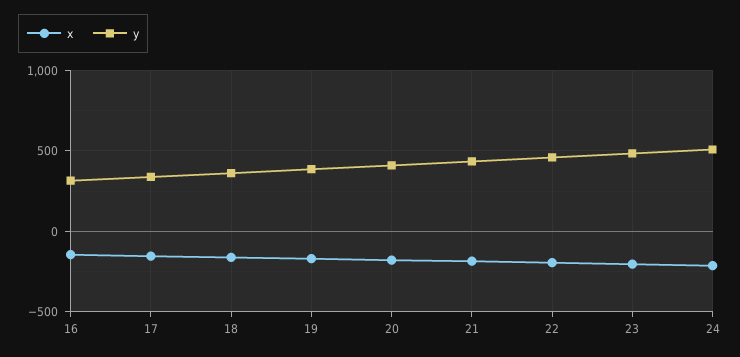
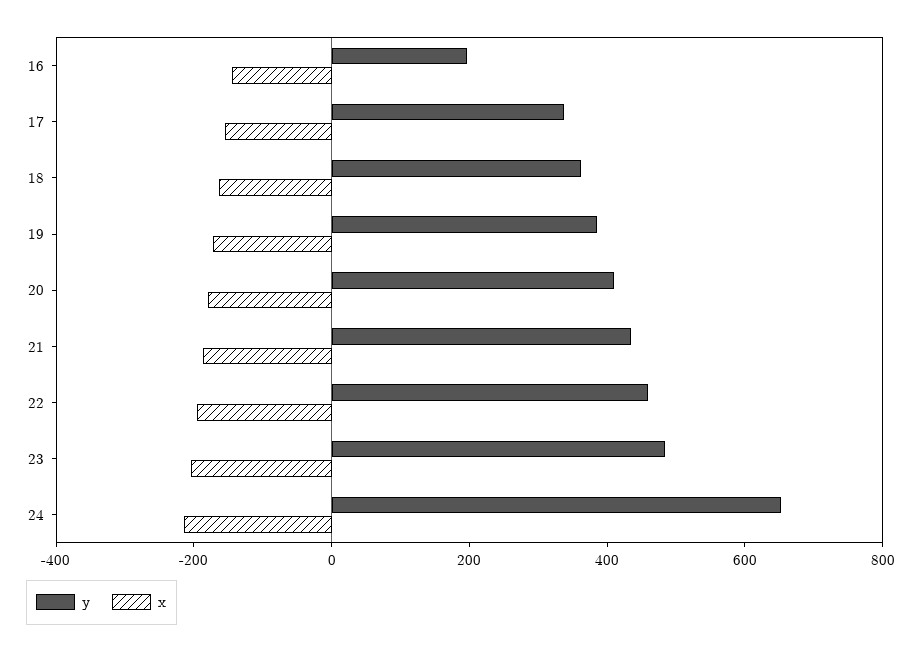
y, 16: 300 -> 200
y, 24: 500 -> 650

